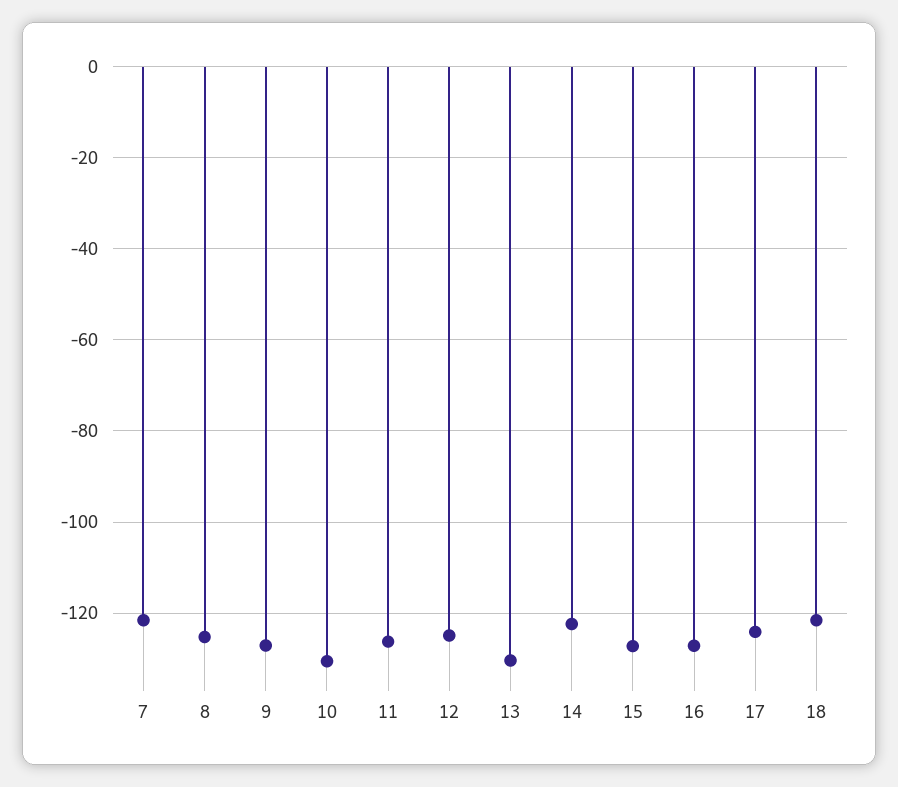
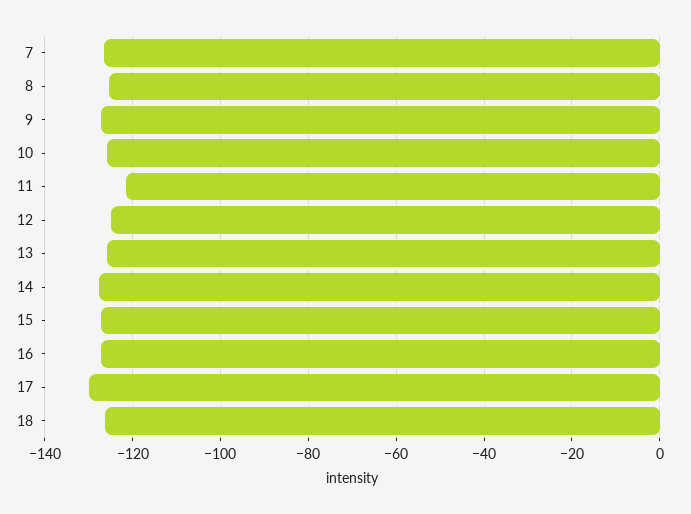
7: -122 -> -126
10: -130 -> -126
11: -126 -> -122
13: -130 -> -126
14: -122 -> -128
17: -124 -> -130
18: -122 -> -126

